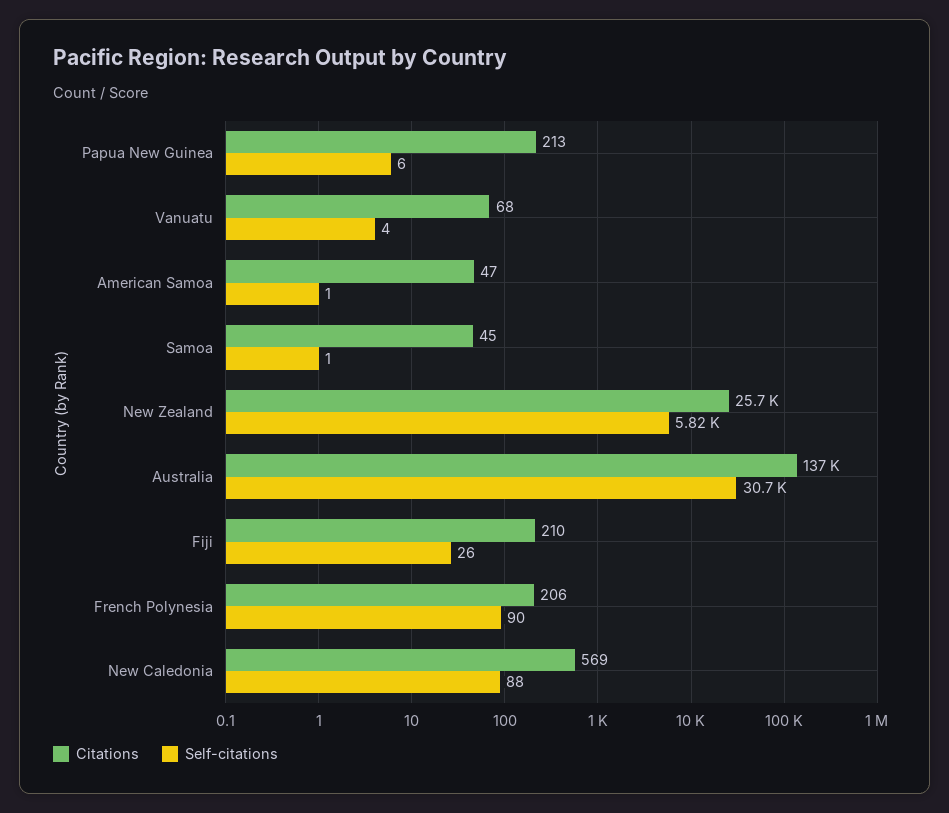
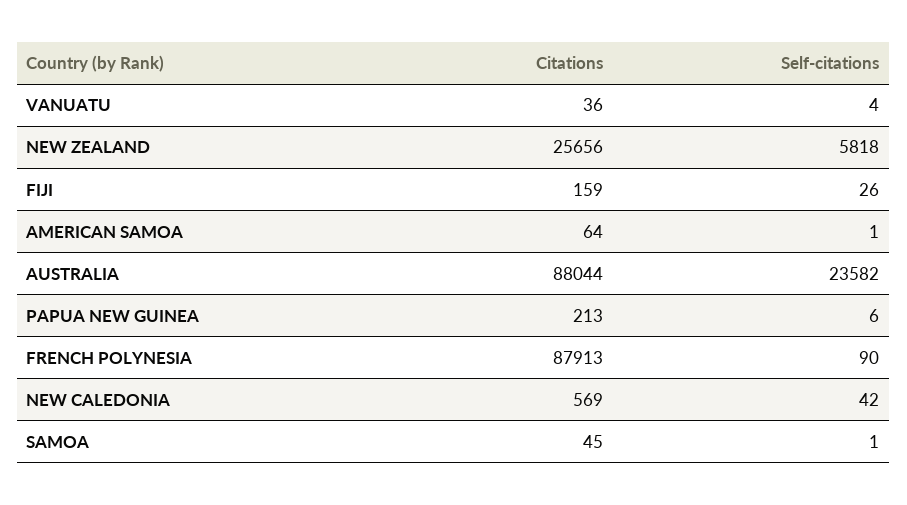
Citations, Vanuatu: 68 -> 36
Citations, American Samoa: 47 -> 64
Citations, Australia: 137000 -> 88044
Self-citations, Australia: 30700 -> 23582
Citations, Fiji: 210 -> 159
Citations, French Polynesia: 206 -> 87913
Self-citations, New Caledonia: 88 -> 42

